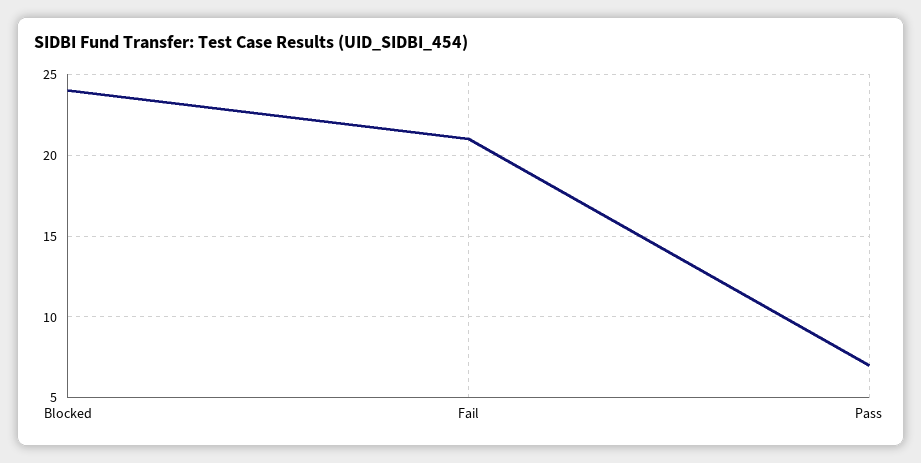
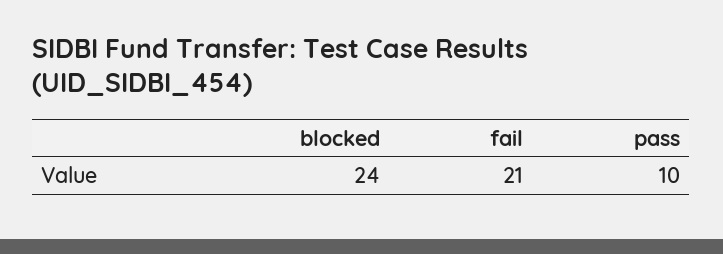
Pass: 7 -> 10

